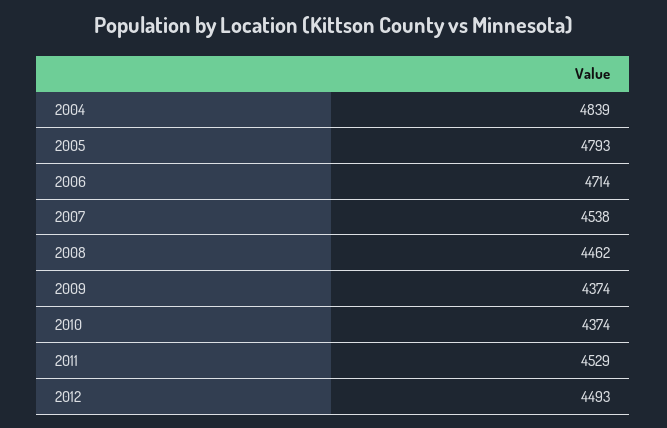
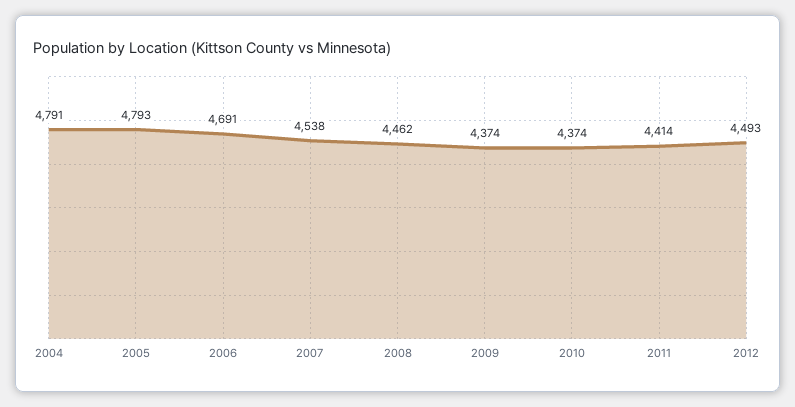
2004: 4839 -> 4791
2006: 4714 -> 4691
2011: 4529 -> 4414

